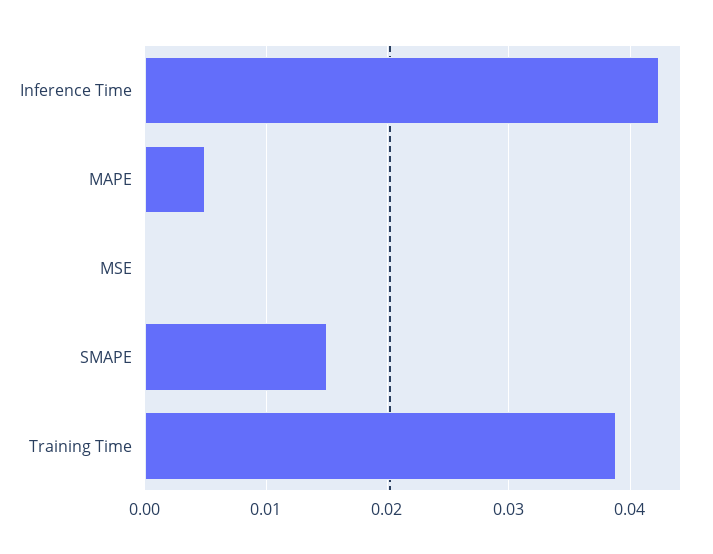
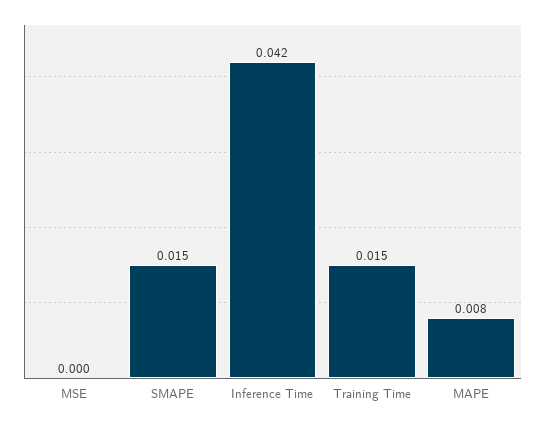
MAPE: 0.005 -> 0.008
Training Time: 0.039 -> 0.015

